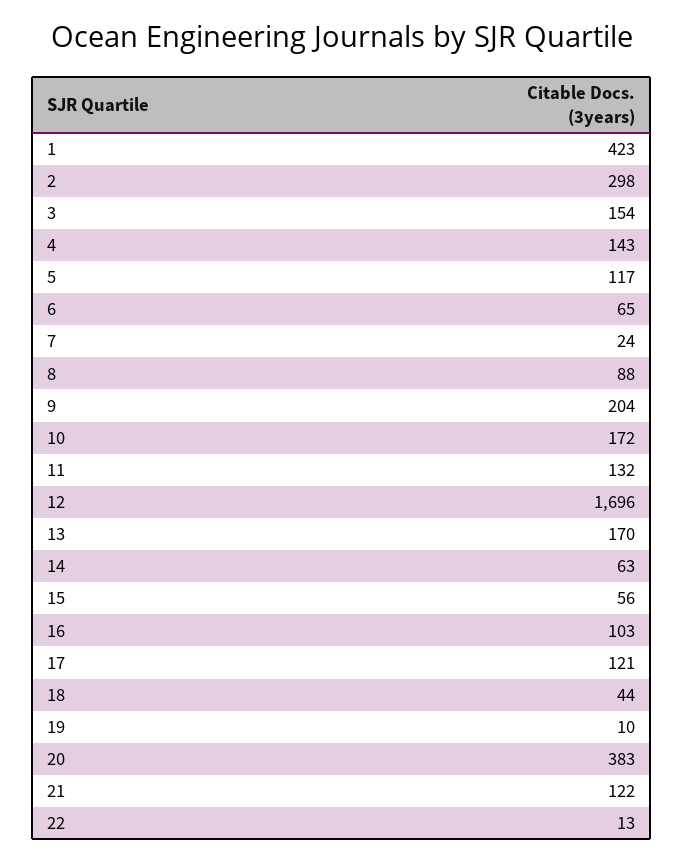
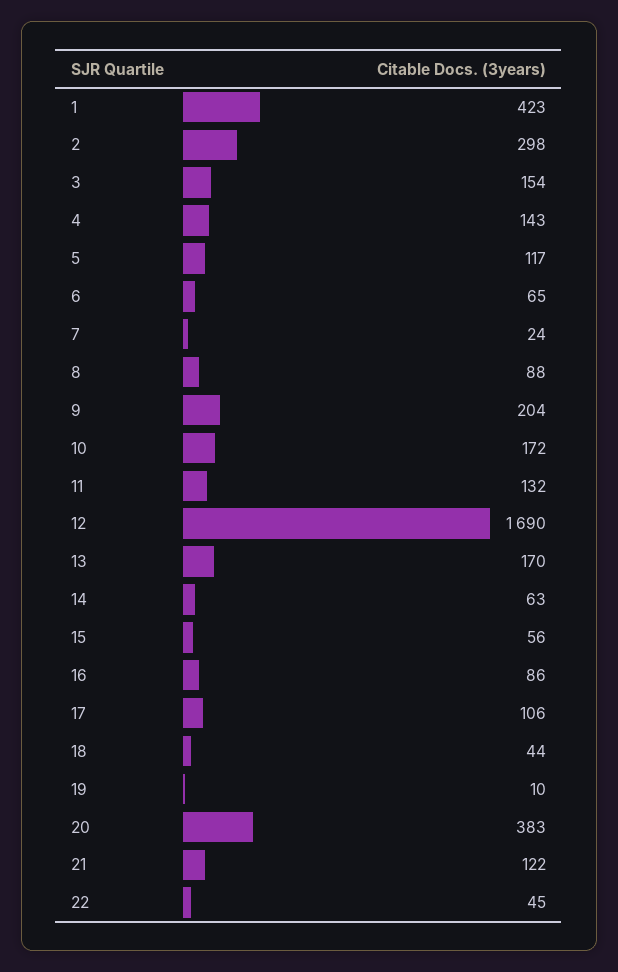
12: 1696 -> 1690
16: 103 -> 86
17: 121 -> 106
22: 13 -> 45

